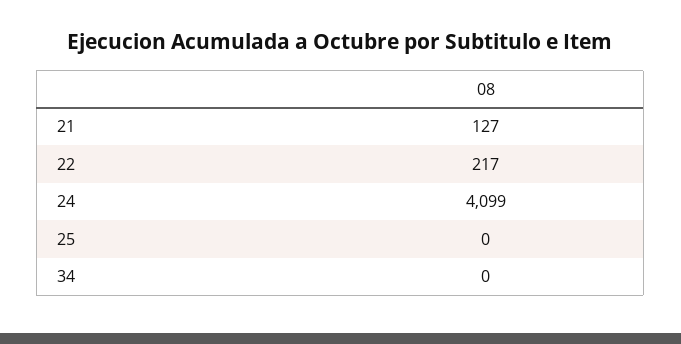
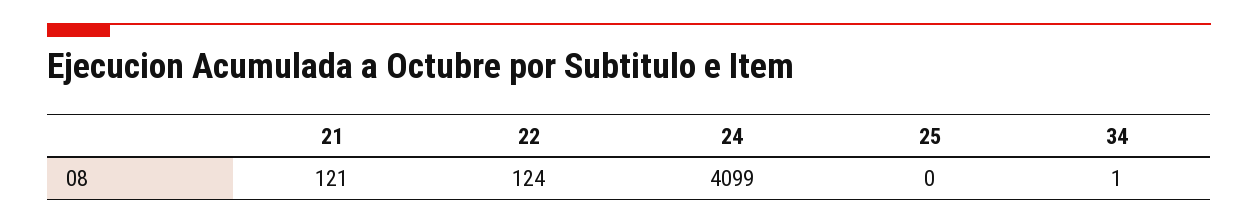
21: 127 -> 121
22: 217 -> 124
34: 0 -> 1

